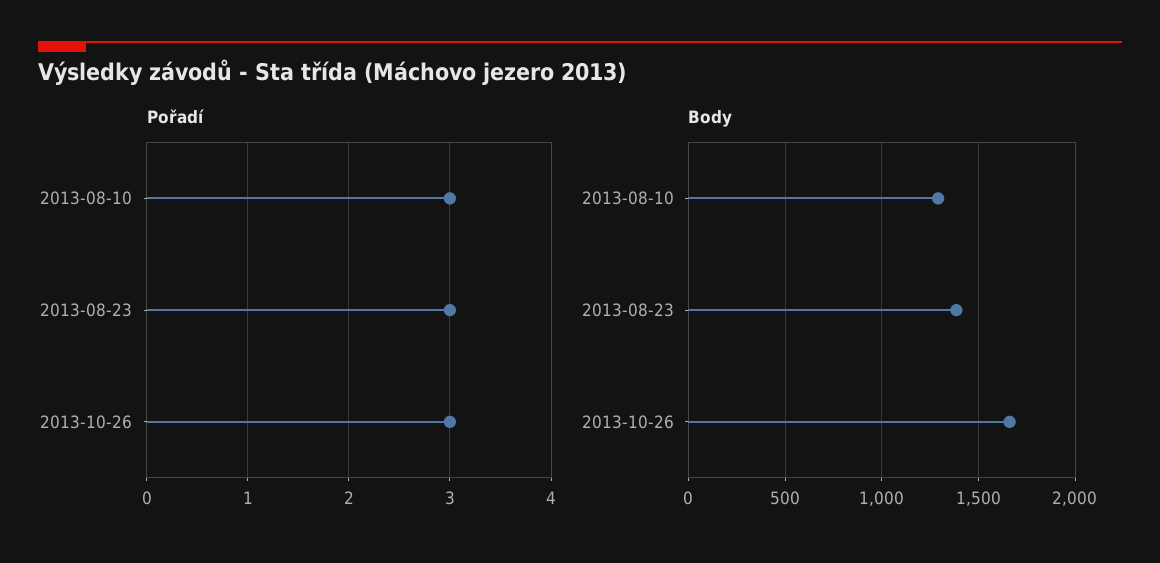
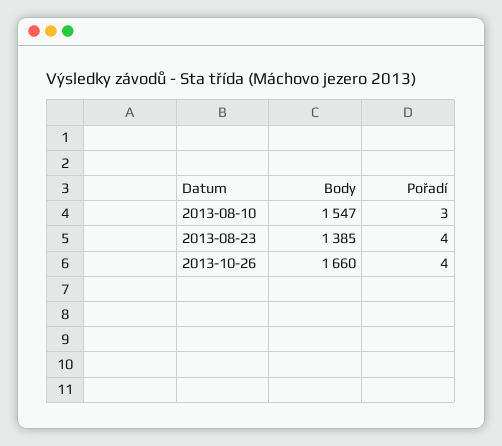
Pořadí, 2013-08-23: 3 -> 4
Pořadí, 2013-10-26: 3 -> 4
Body, 2013-08-10: 1300 -> 1547

